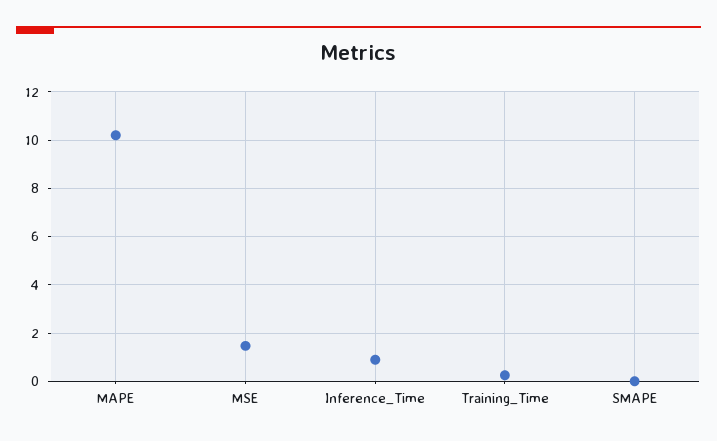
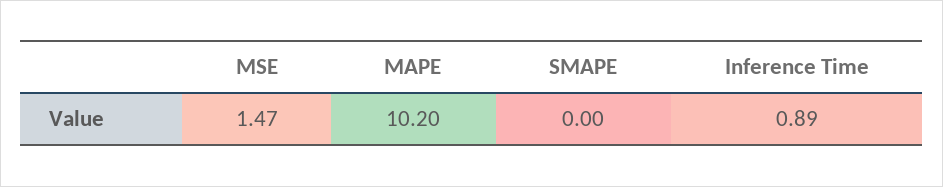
Training_Time: 0.25 -> none

